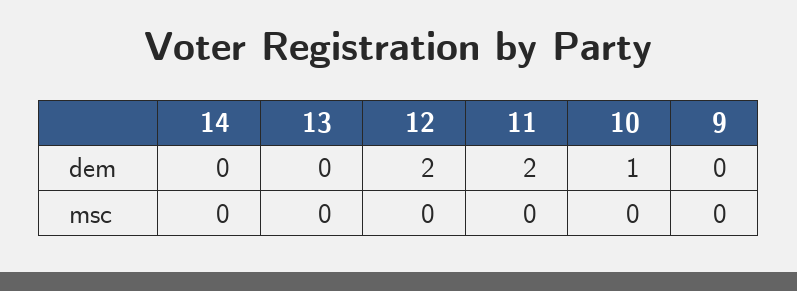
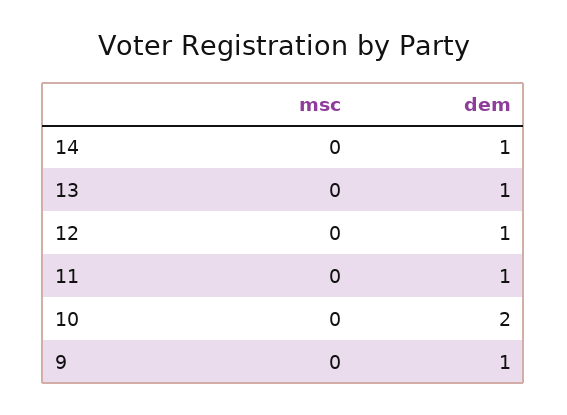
14, dem: 0 -> 1
13, dem: 0 -> 1
12, dem: 2 -> 1
11, dem: 2 -> 1
10, dem: 1 -> 2
9, dem: 0 -> 1

